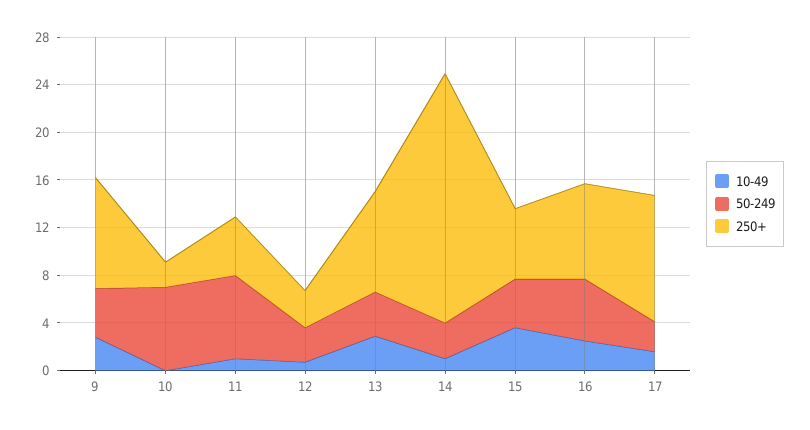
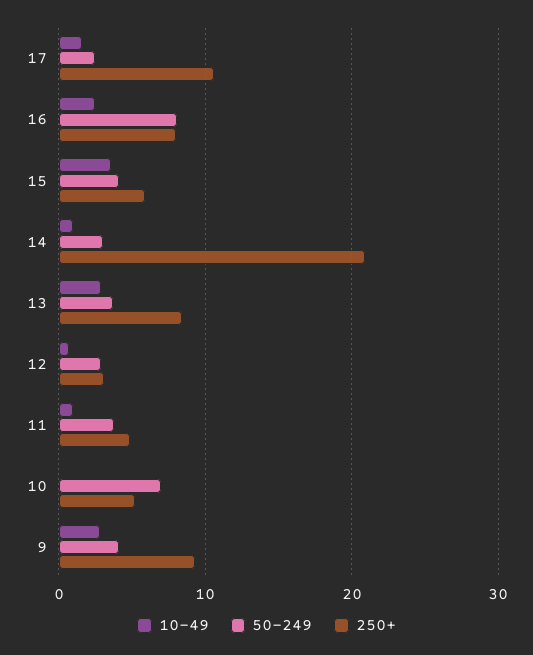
250+, 10: 2 -> 5
50-249, 11: 7 -> 4
50-249, 16: 5 -> 8

